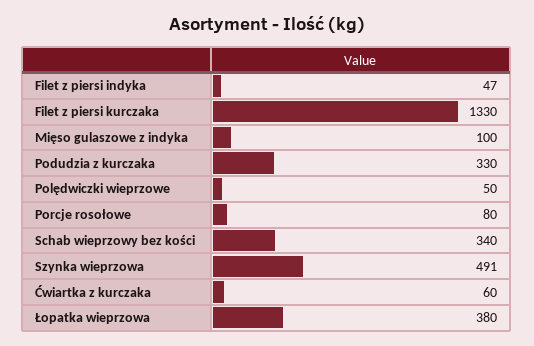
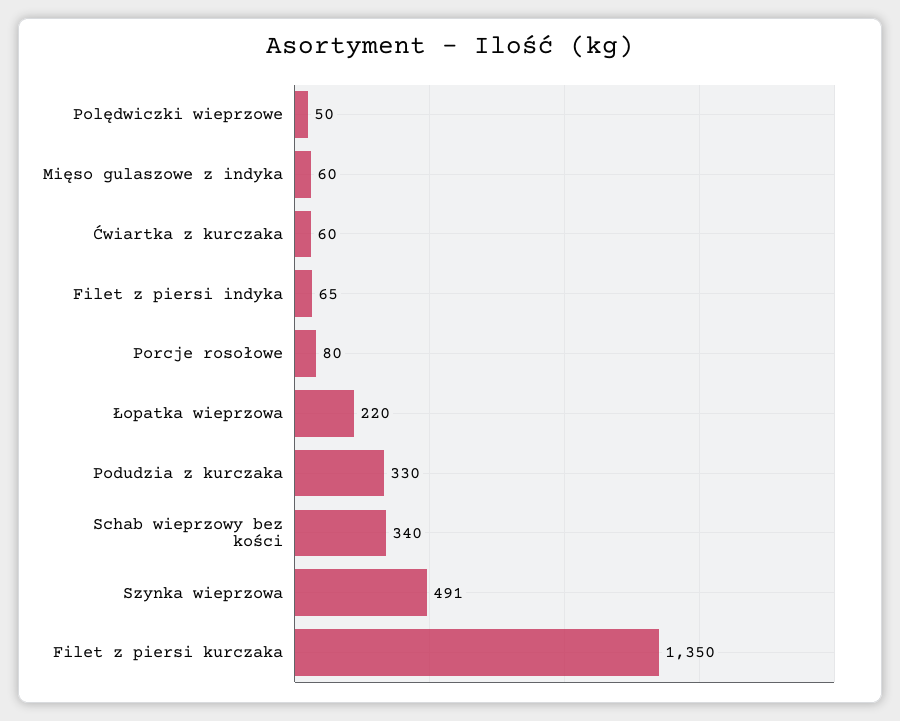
Filet z piersi indyka: 47 -> 65
Filet z piersi kurczaka: 1330 -> 1350
Mięso gulaszowe z indyka: 100 -> 60
Łopatka wieprzowa: 380 -> 220

